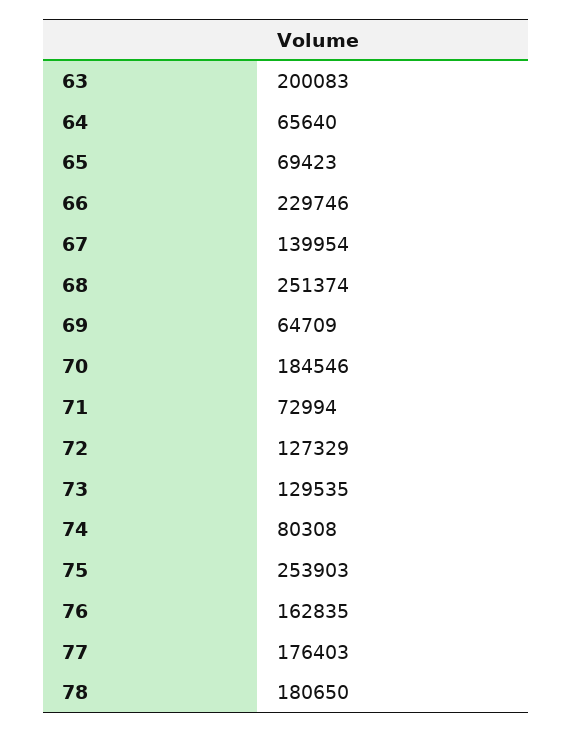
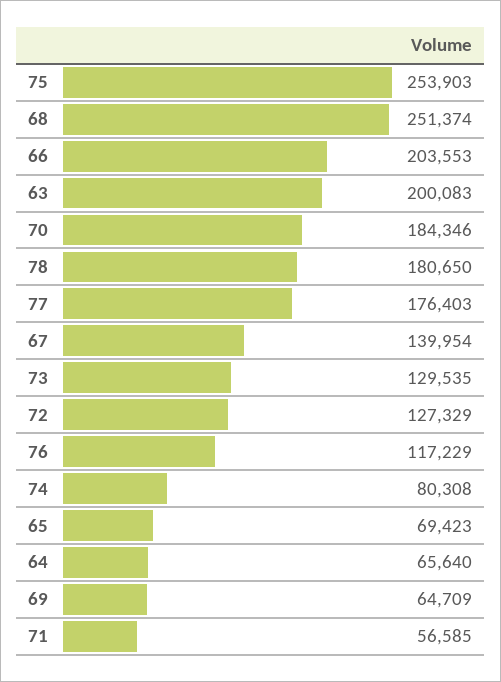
66: 229746 -> 203553
70: 184546 -> 184346
71: 72994 -> 56585
76: 162835 -> 117229

